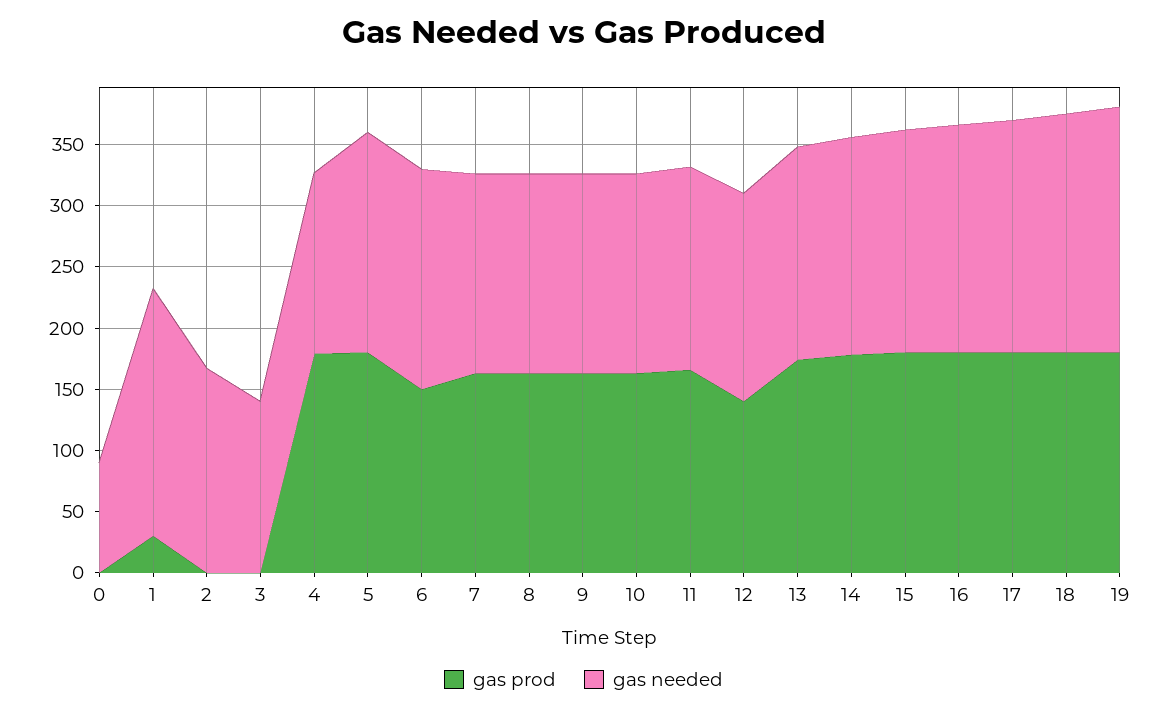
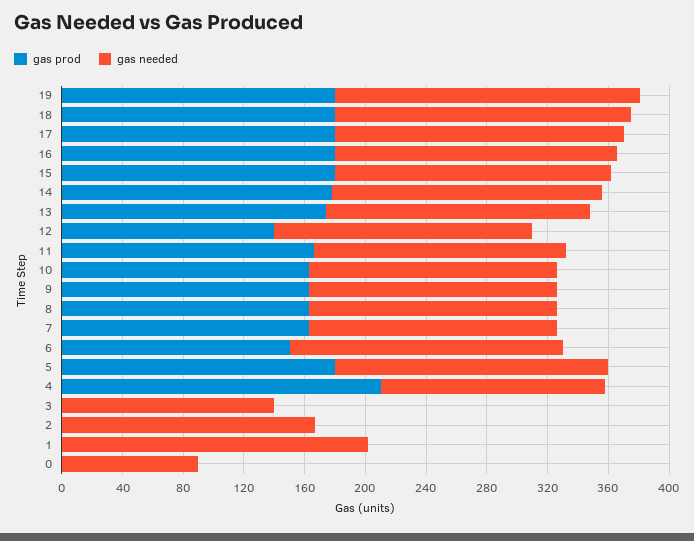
gas prod, 1: 30 -> 0
gas prod, 4: 180 -> 210

